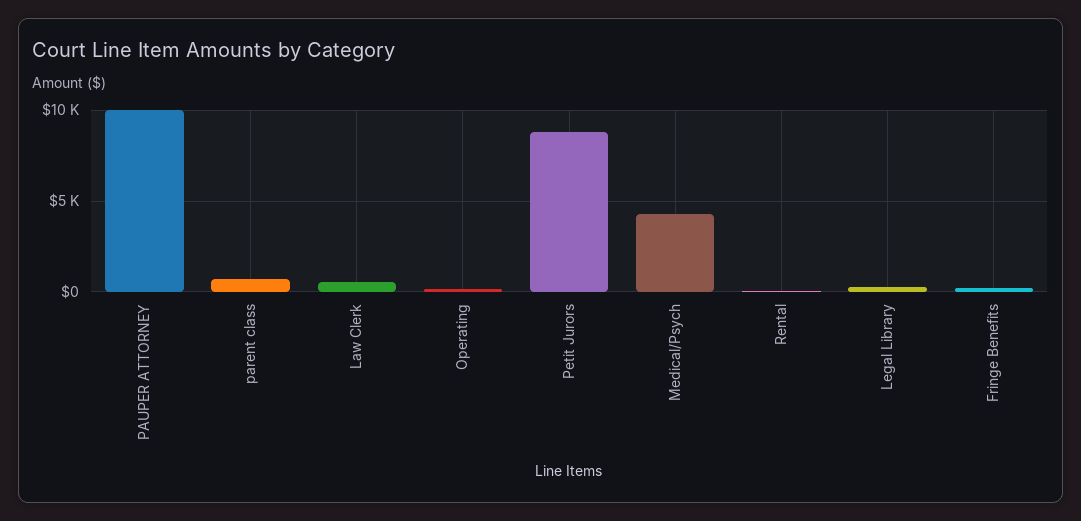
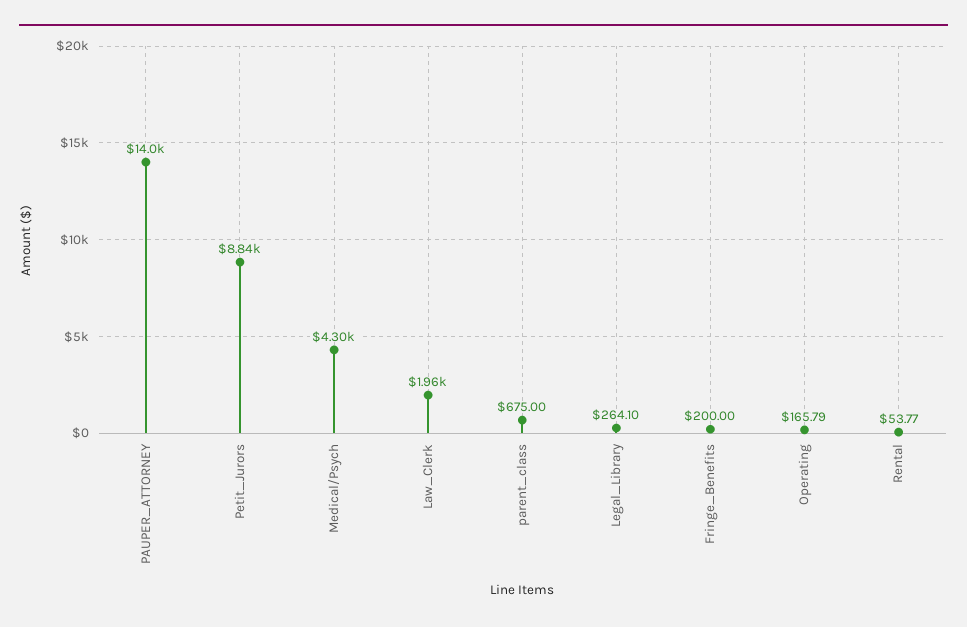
PAUPER ATTORNEY: 10000 -> 14000
Law Clerk: 500 -> 1960

